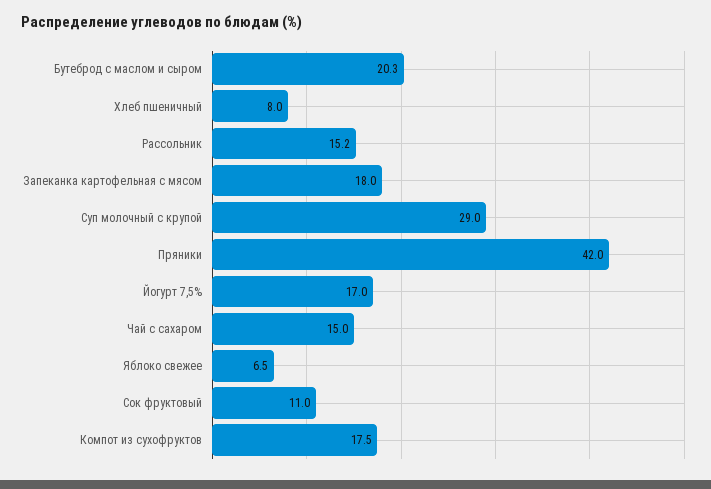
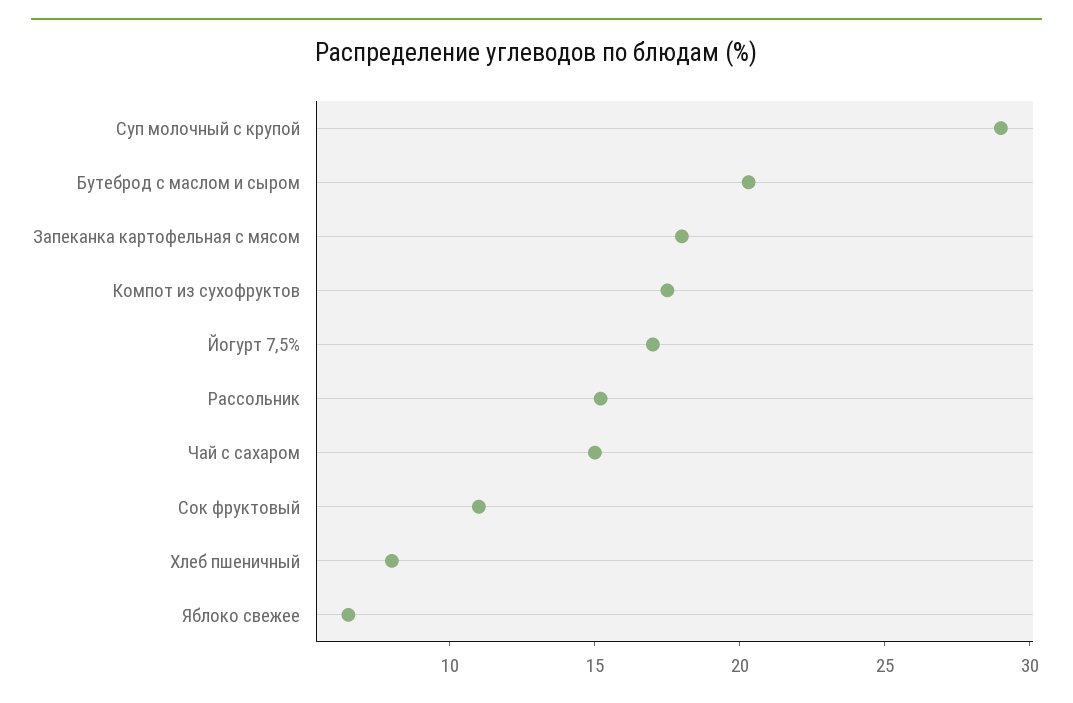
Пряники: 42 -> none

